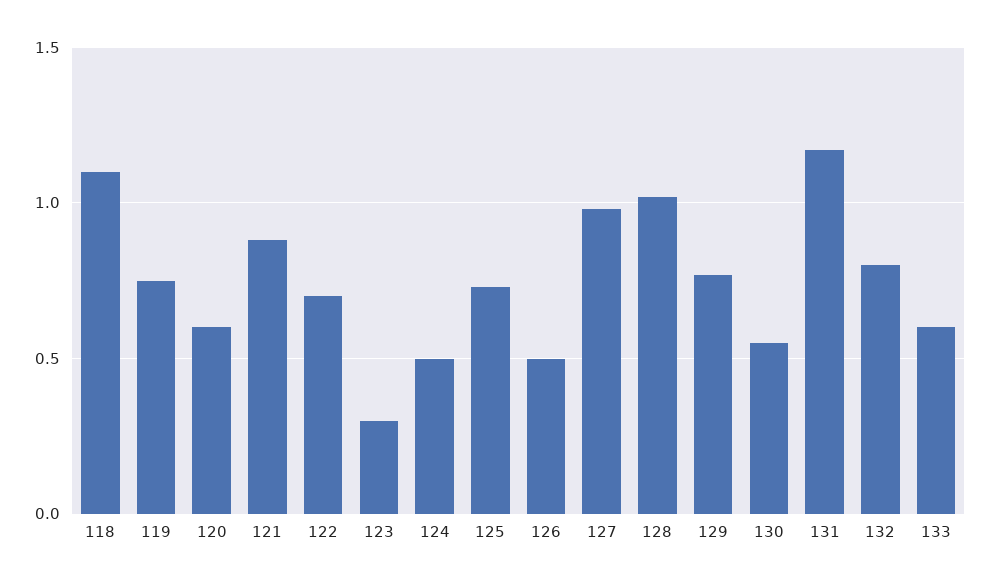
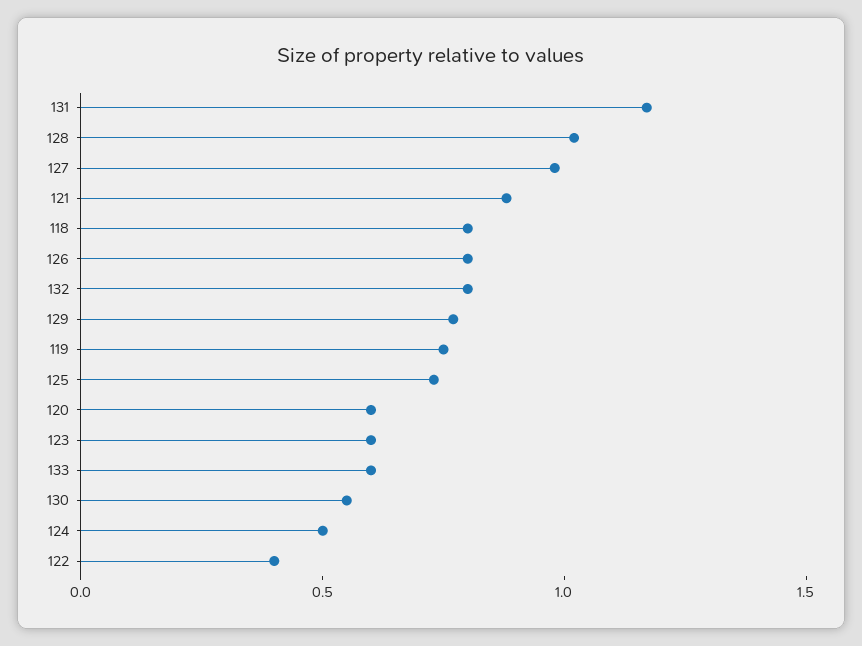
118: 1.1 -> 0.8
122: 0.7 -> 0.4
123: 0.3 -> 0.6
126: 0.5 -> 0.8

